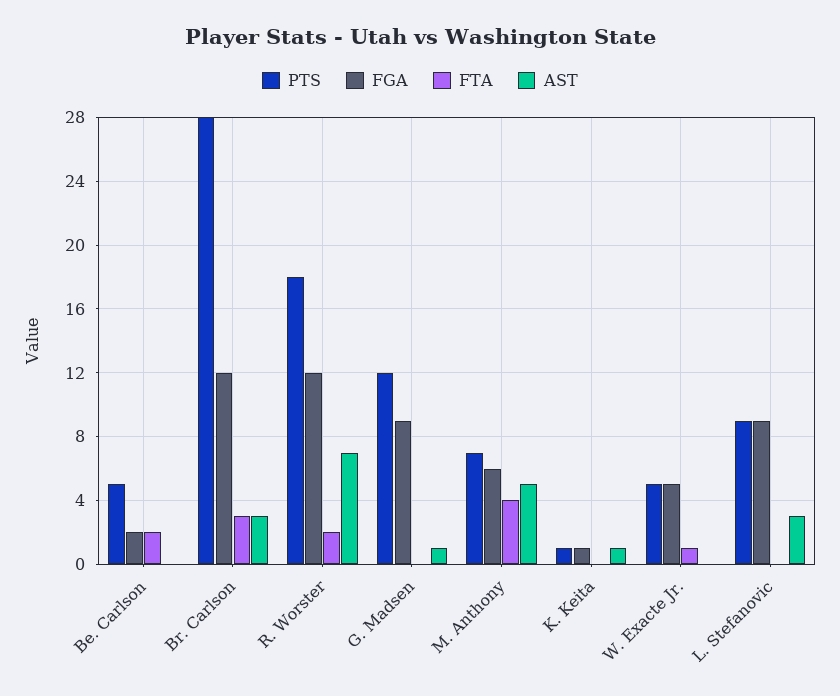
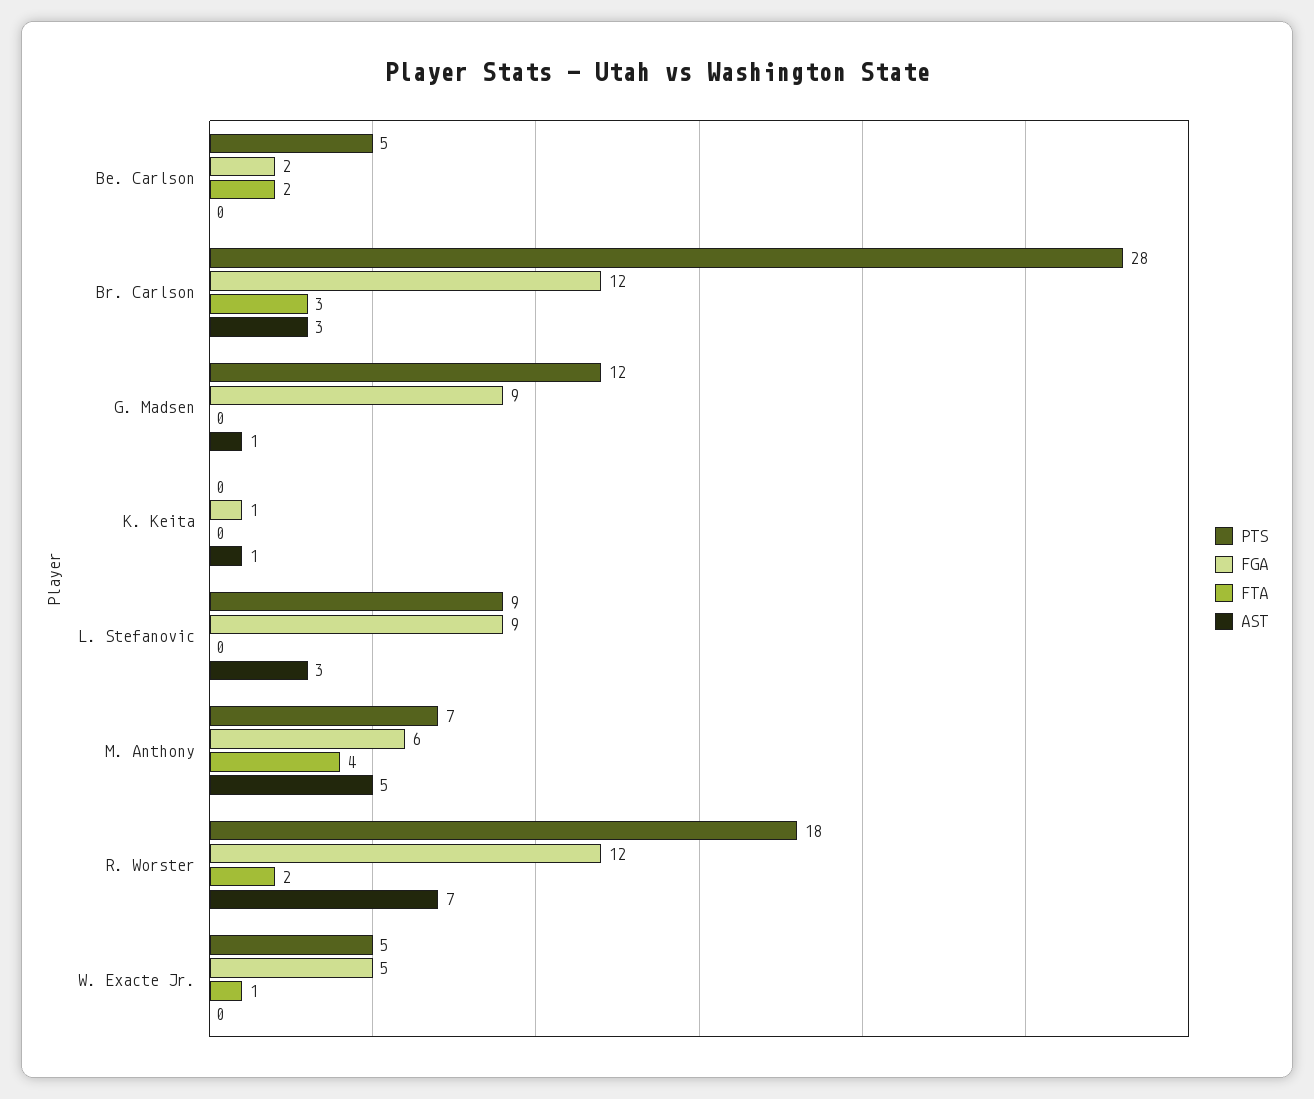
PTS, K. Keita: 1 -> 0

